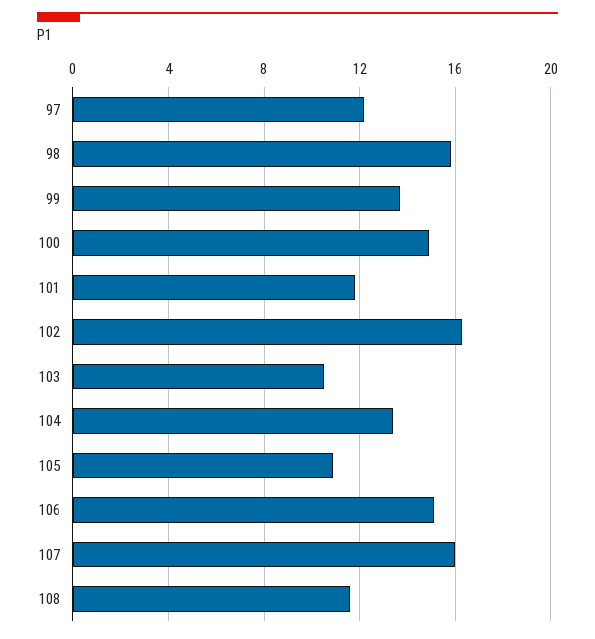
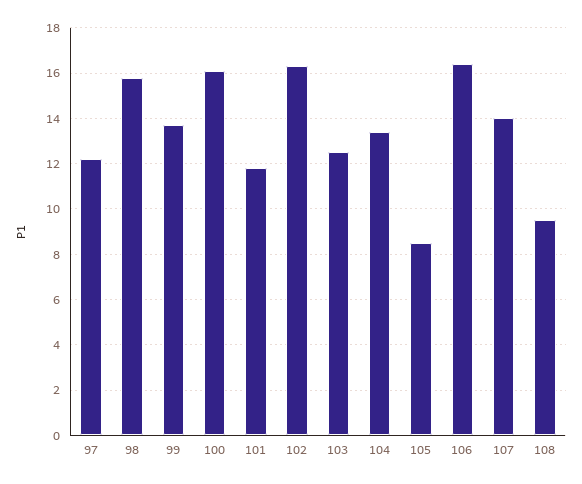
100: 15 -> 16
103: 10.5 -> 12.5
105: 11 -> 8.5
106: 15 -> 16.5
107: 16 -> 14
108: 11.5 -> 9.5

